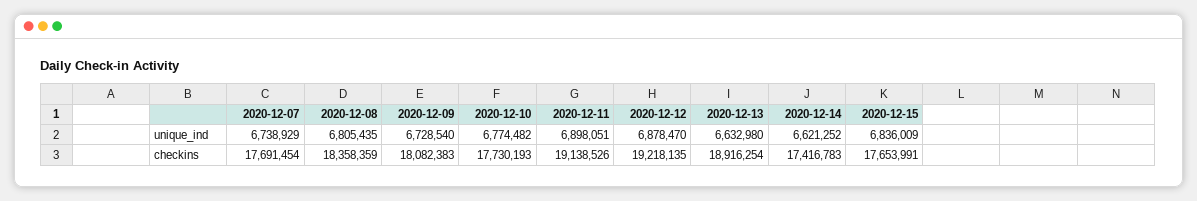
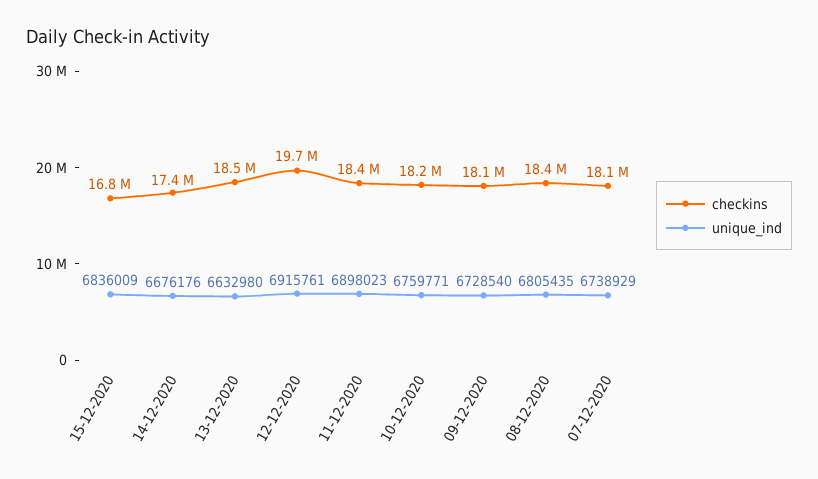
unique_ind, 2020-12-10: 6774482 -> 6759771
unique_ind, 2020-12-11: 6898051 -> 6898023
unique_ind, 2020-12-12: 6878470 -> 6915761
unique_ind, 2020-12-14: 6621252 -> 6676176
checkins, 2020-12-07: 17691454 -> 18100000
checkins, 2020-12-10: 17730193 -> 18200000
checkins, 2020-12-11: 19138526 -> 18400000
checkins, 2020-12-12: 19218135 -> 19700000
checkins, 2020-12-13: 18916254 -> 18500000
checkins, 2020-12-15: 17653991 -> 16800000

